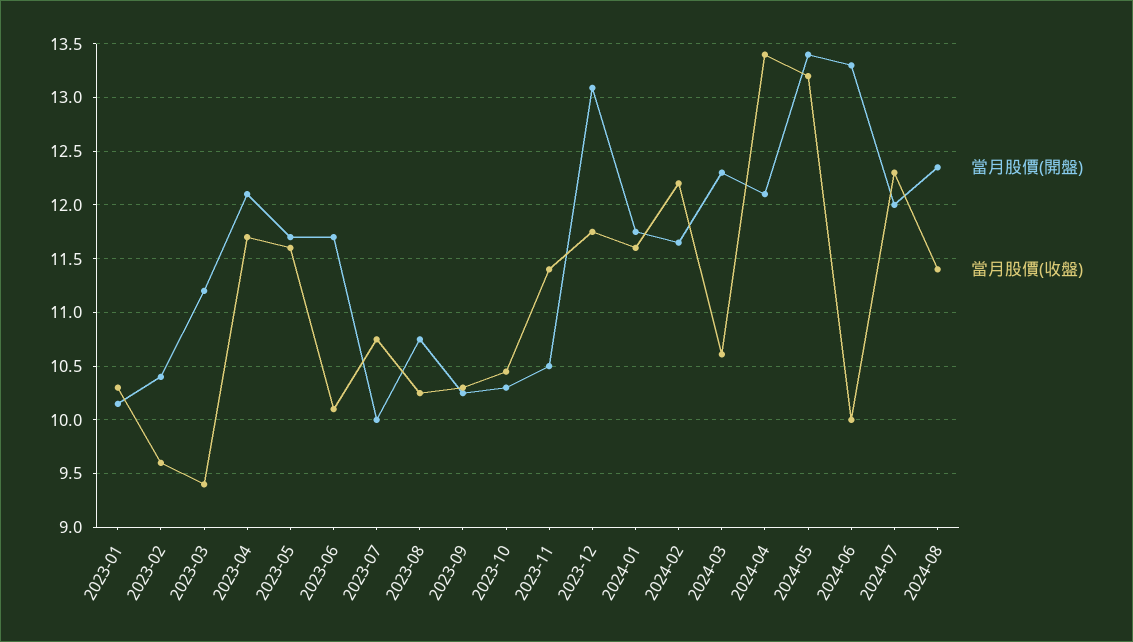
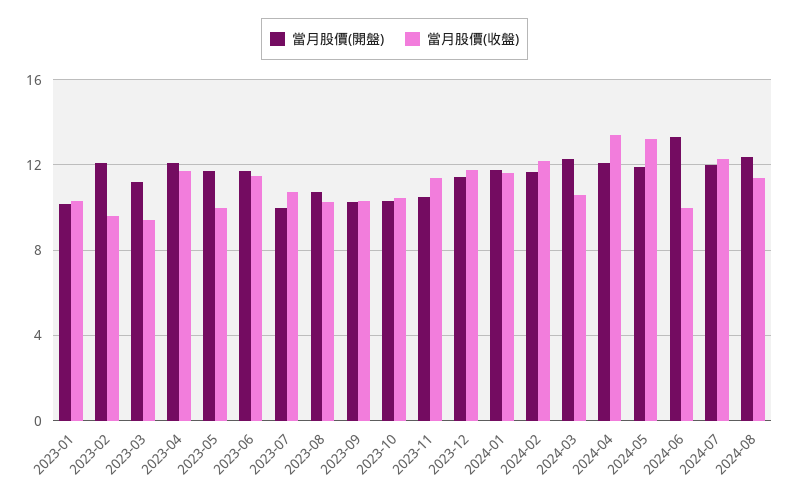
當月股價(開盤), 2023-02: 10.4 -> 12
當月股價(收盤), 2023-05: 11.6 -> 10
當月股價(收盤), 2023-06: 10.1 -> 11.5
當月股價(開盤), 2023-12: 13.1 -> 11.5
當月股價(開盤), 2024-05: 13.4 -> 12

